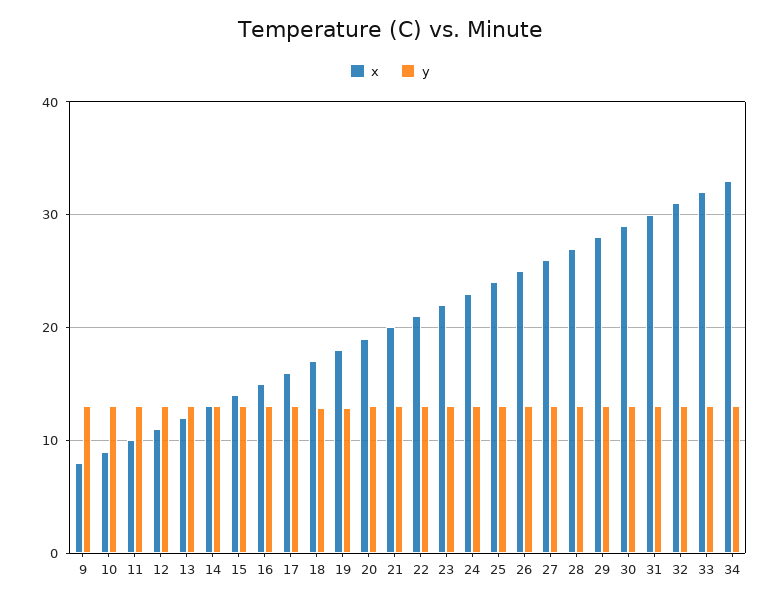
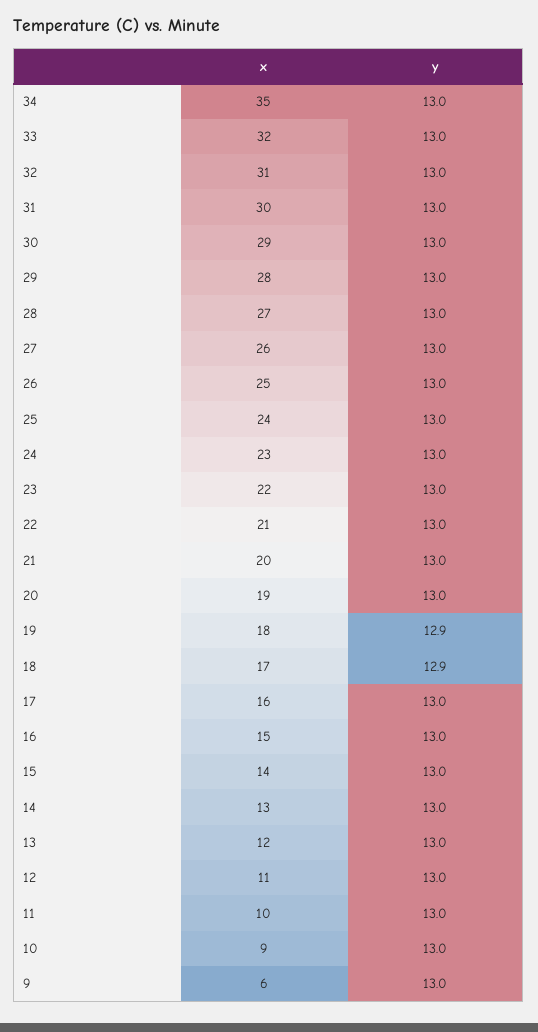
x, 9: 8 -> 6
x, 34: 33 -> 35

